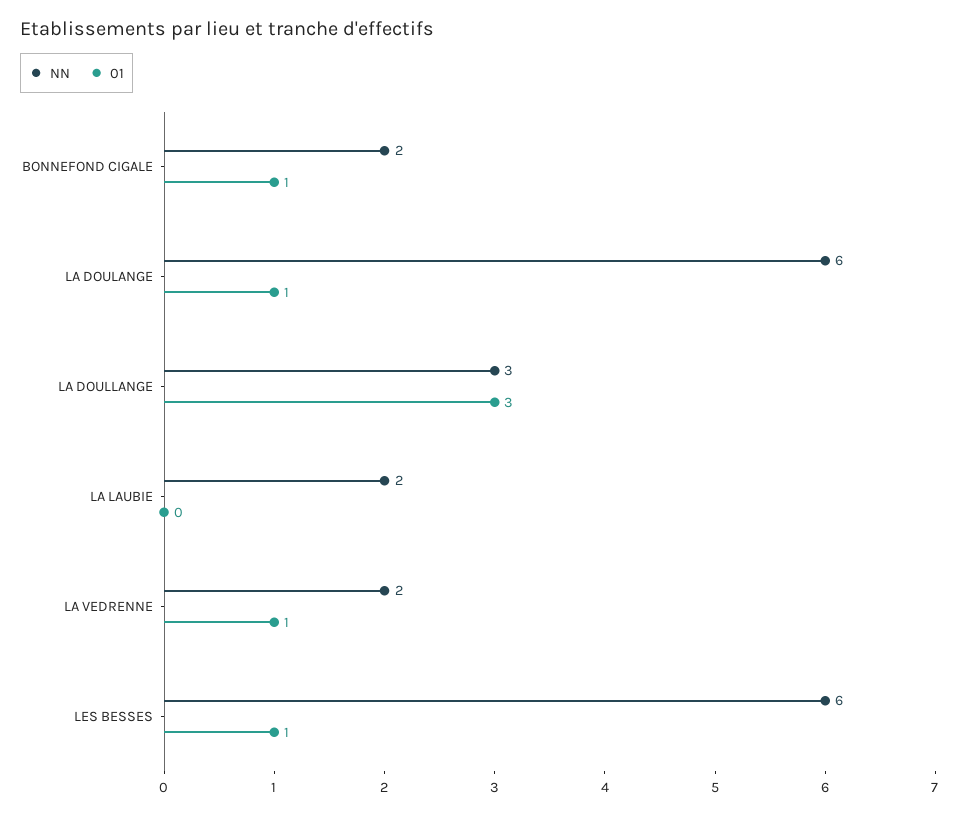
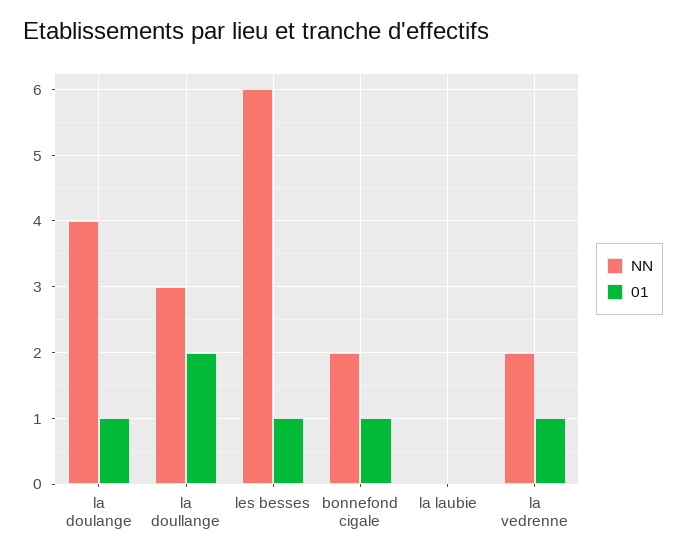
NN, LA DOULANGE: 6 -> 4
01, LA DOULLANGE: 3 -> 2
NN, LA LAUBIE: 2 -> 0

